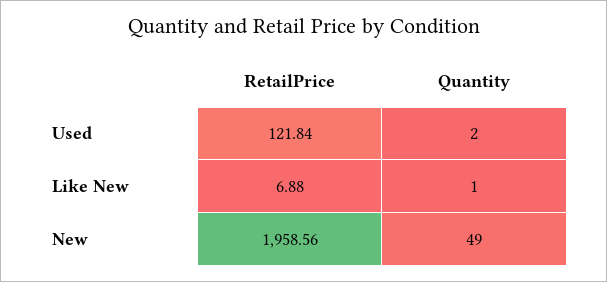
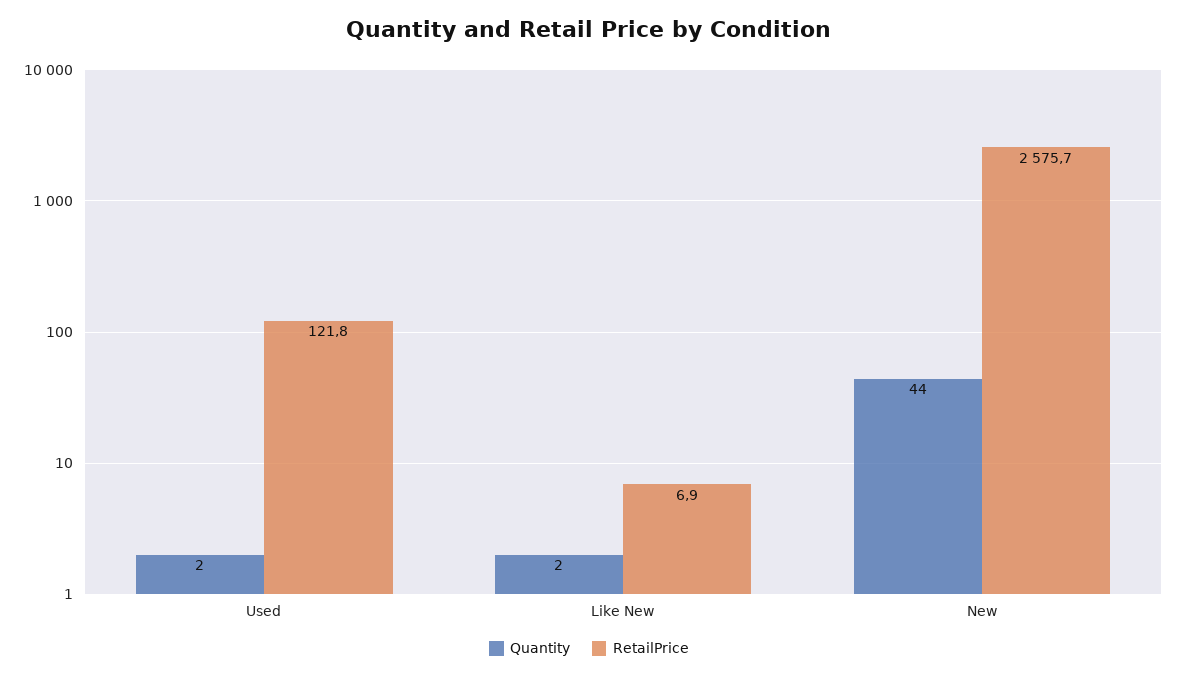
Quantity, Like New: 1 -> 2
RetailPrice, New: 1958.56 -> 2575.7
Quantity, New: 49 -> 44

